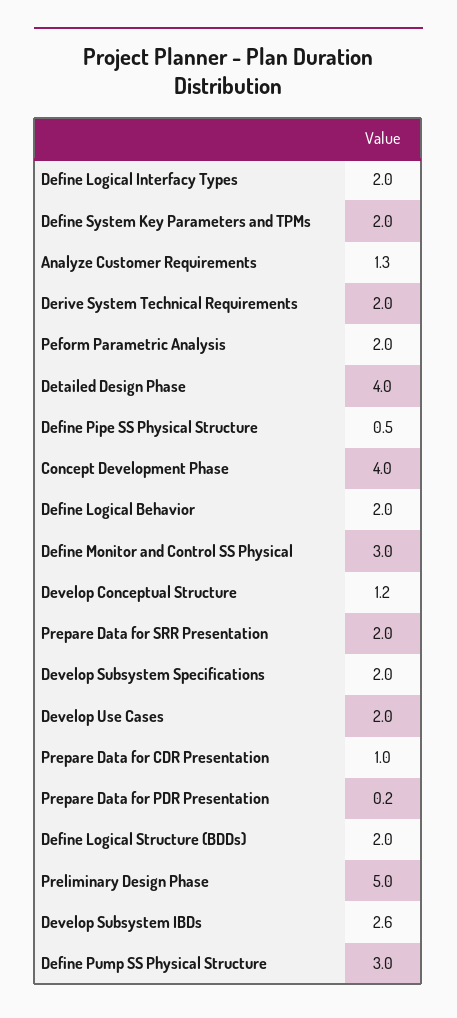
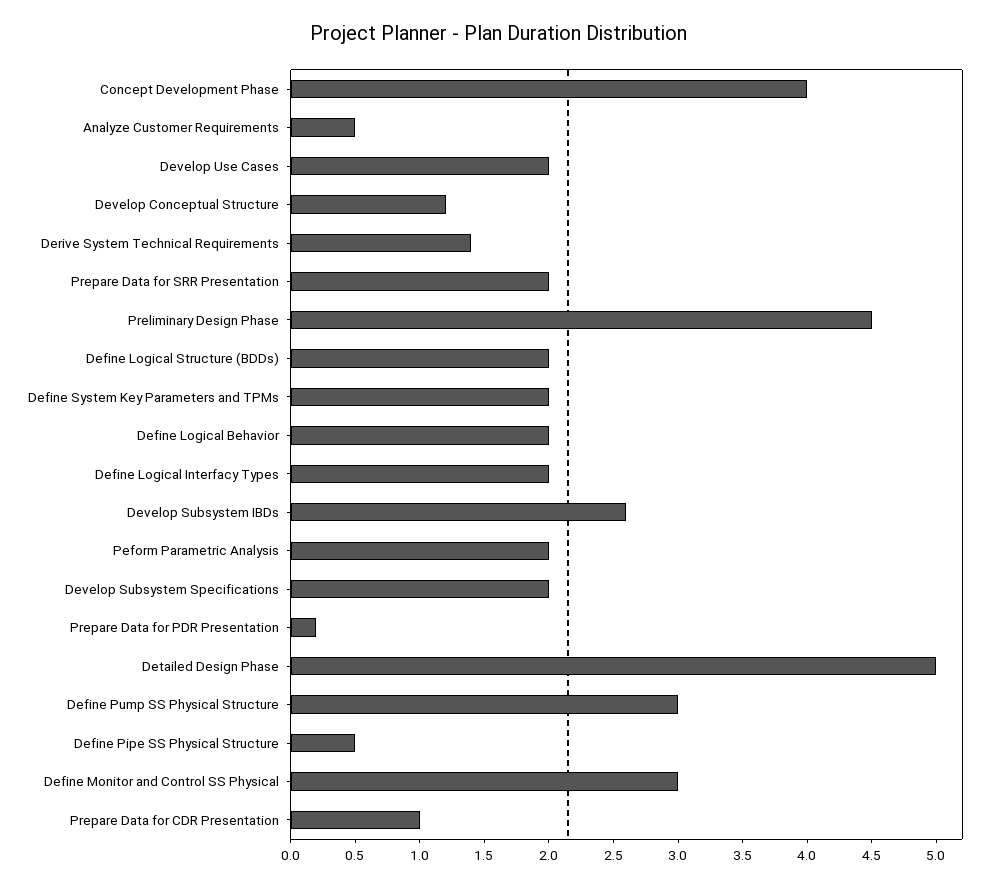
Analyze Customer Requirements: 1.3 -> 0.5
Derive System Technical Requirements: 2 -> 1.4
Detailed Design Phase: 4 -> 5
Preliminary Design Phase: 5 -> 4.5

